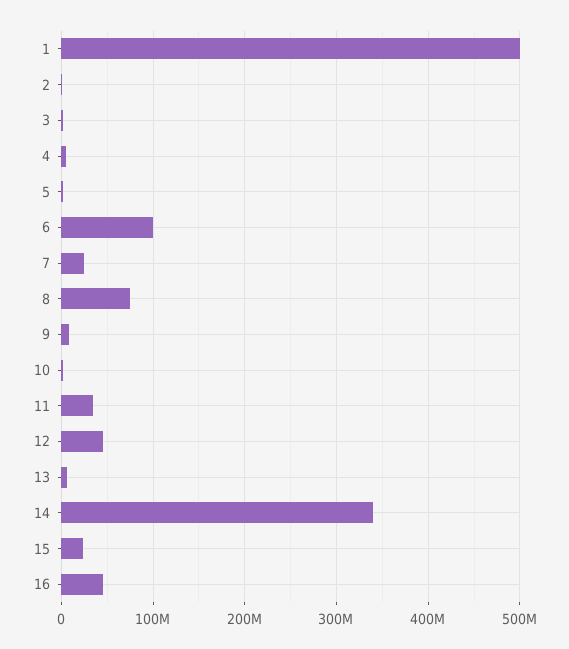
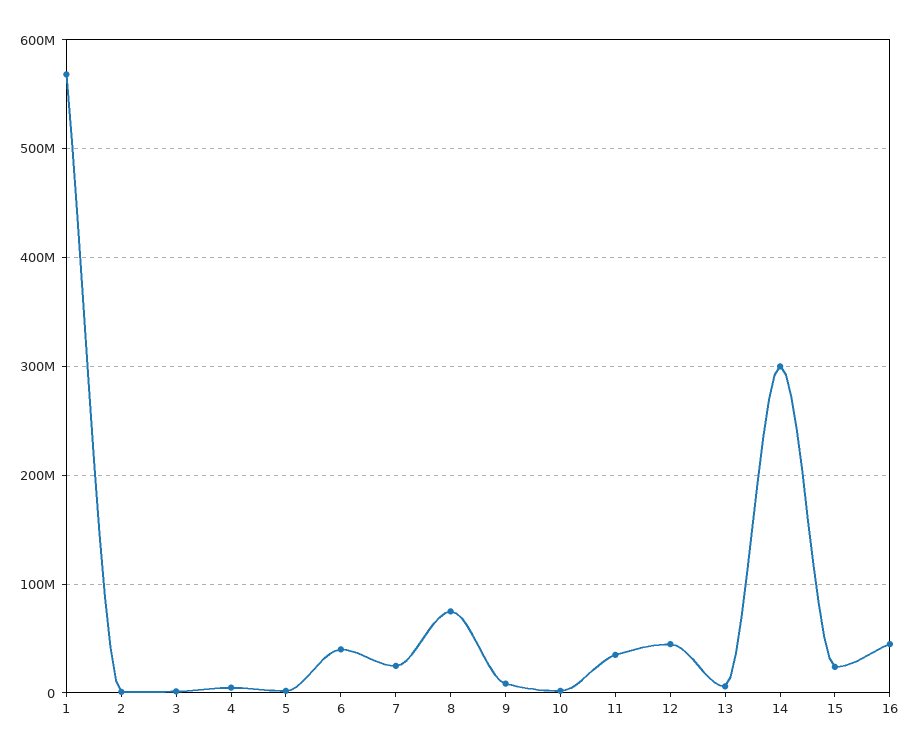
1: 500000000 -> 570000000
6: 100000000 -> 40000000
14: 340000000 -> 300000000

